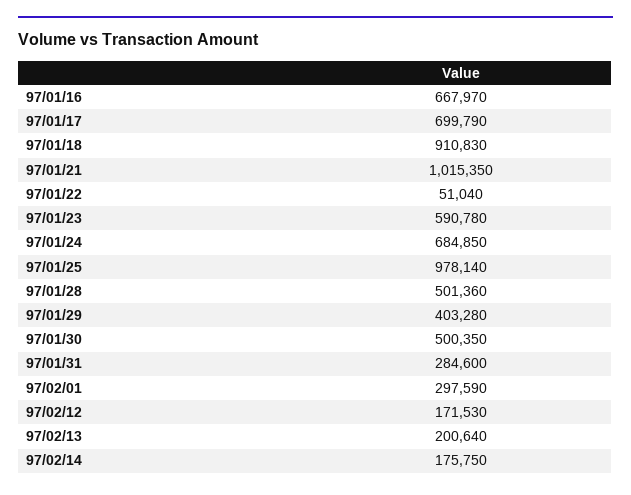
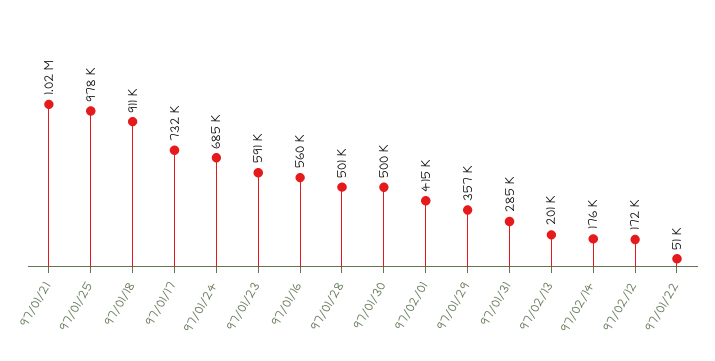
97/01/16: 667970 -> 560000
97/01/17: 699790 -> 732000
97/01/29: 403280 -> 357000
97/02/01: 297590 -> 415000

